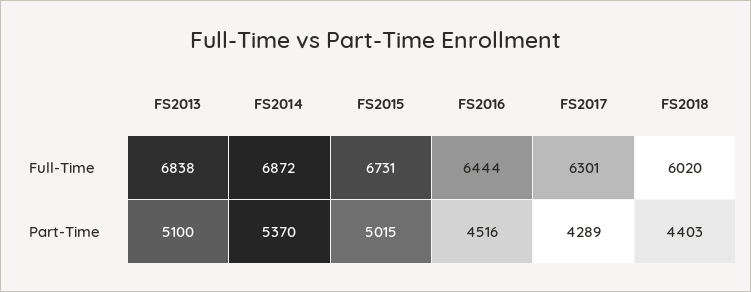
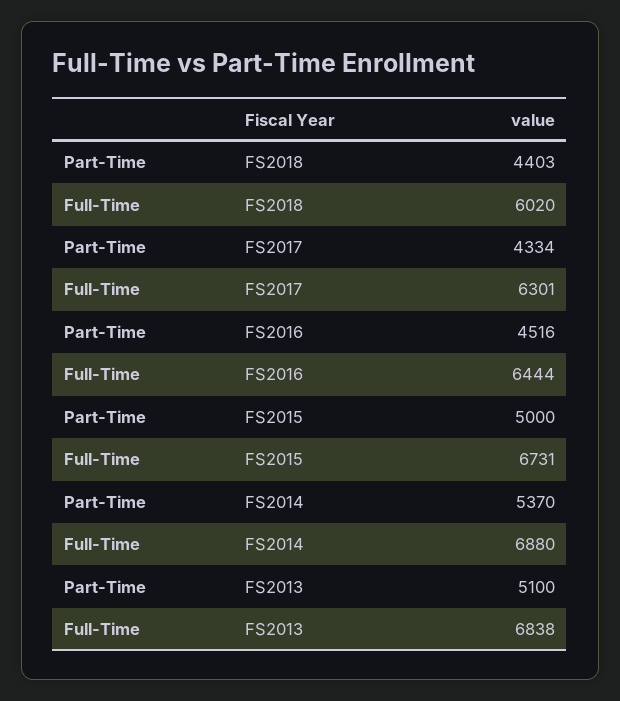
FS2014, Full-Time: 6872 -> 6880
FS2015, Part-Time: 5015 -> 5000
FS2017, Part-Time: 4289 -> 4334

